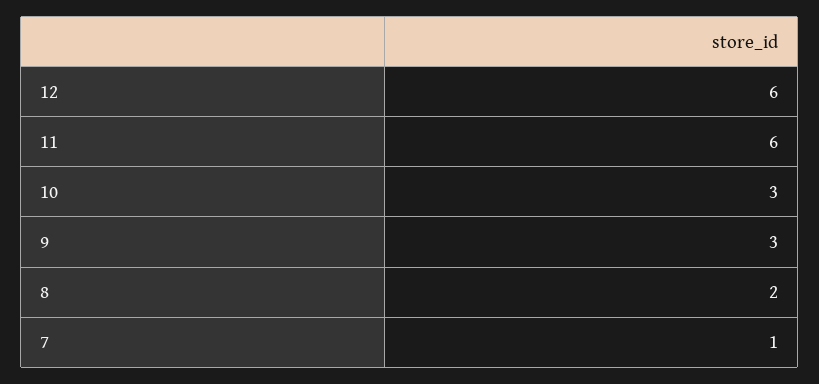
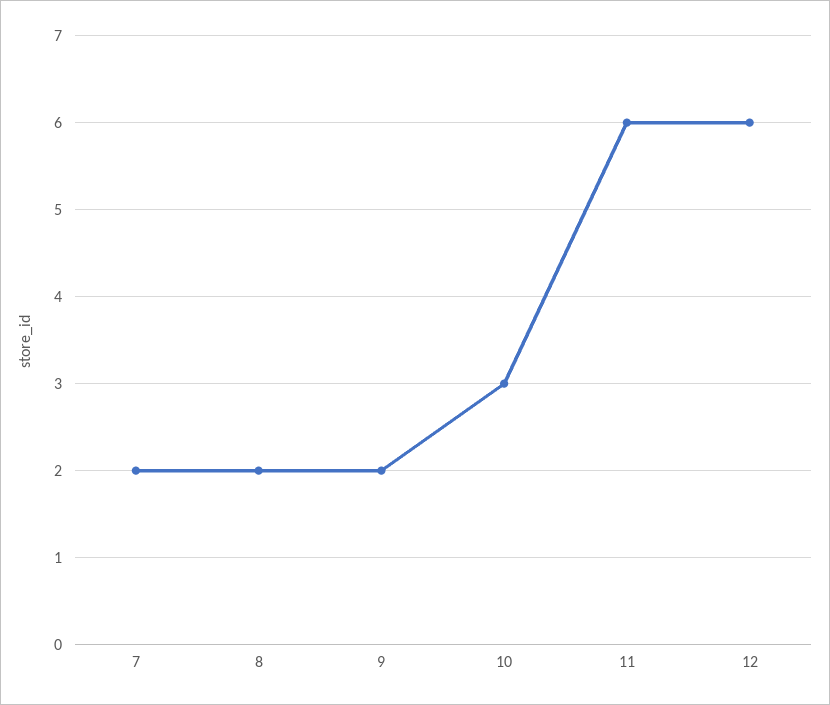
9: 3 -> 2
7: 1 -> 2

